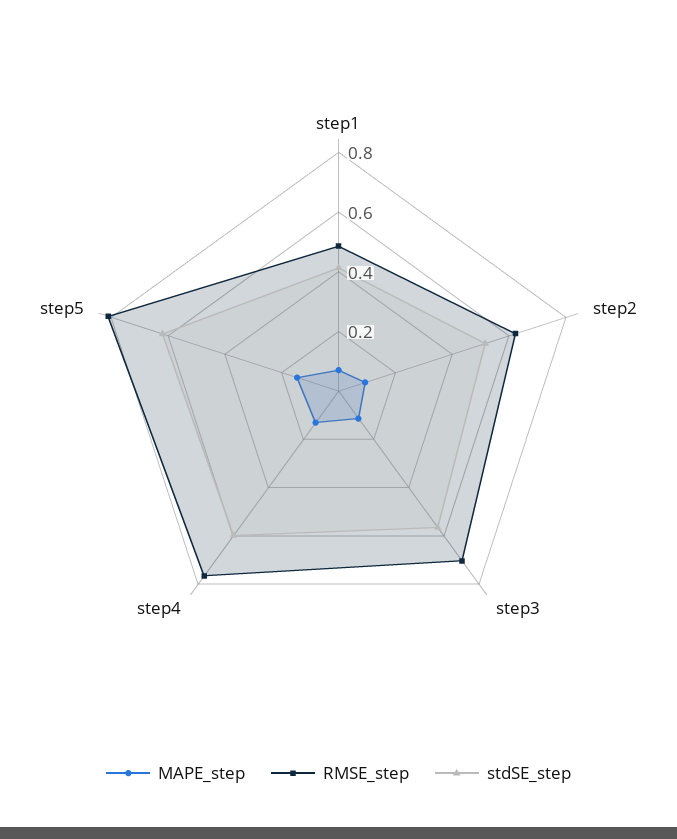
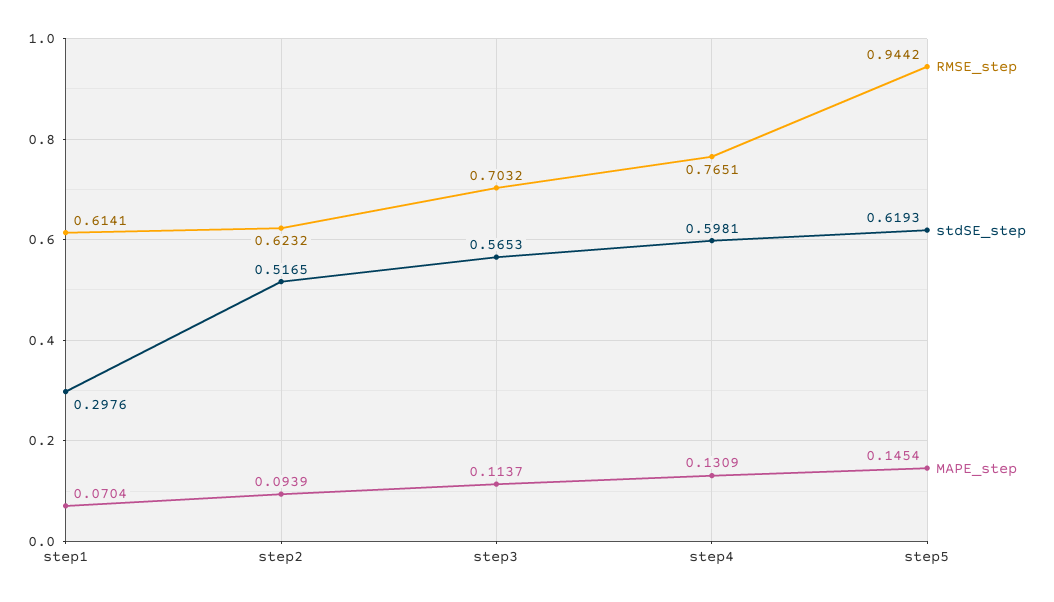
RMSE_step, step1: 0.5 -> 0.6141
stdSE_step, step1: 0.4 -> 0.2976
RMSE_step, step5: 0.8 -> 0.9442

